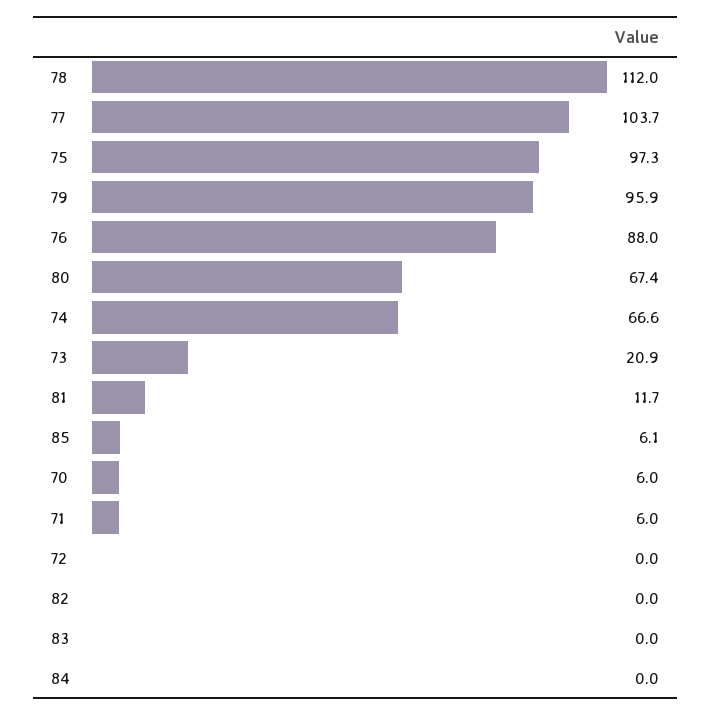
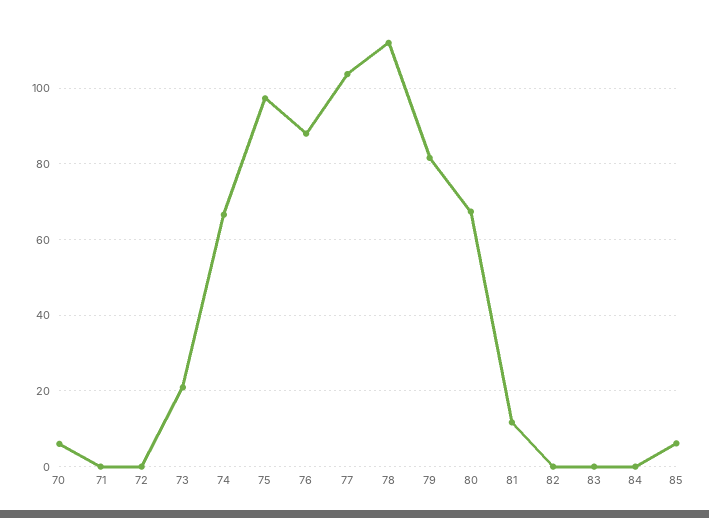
79: 95.9 -> 82
71: 6 -> 0

